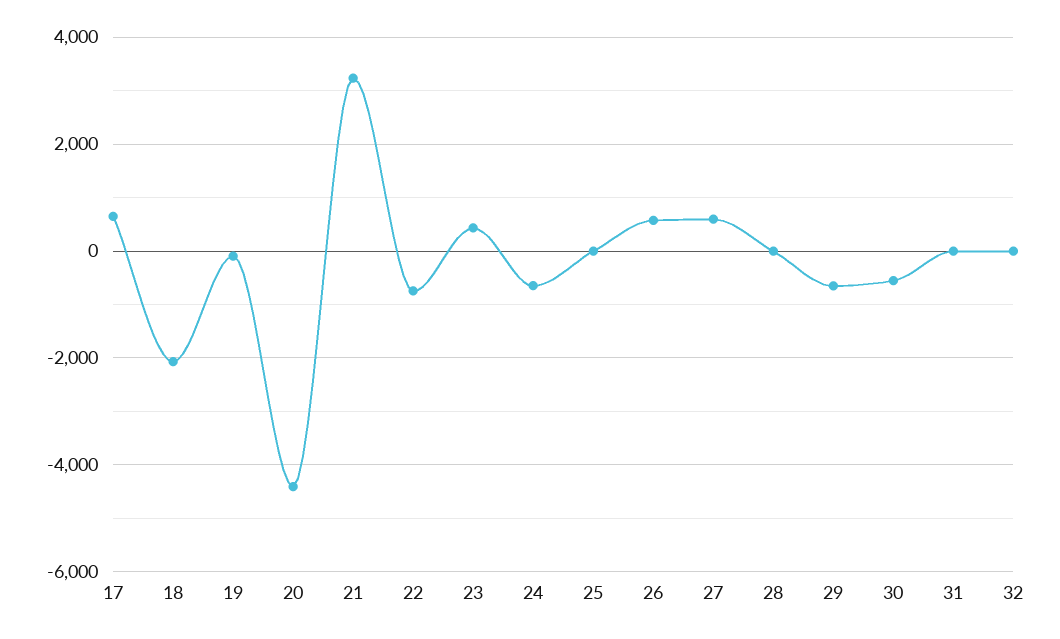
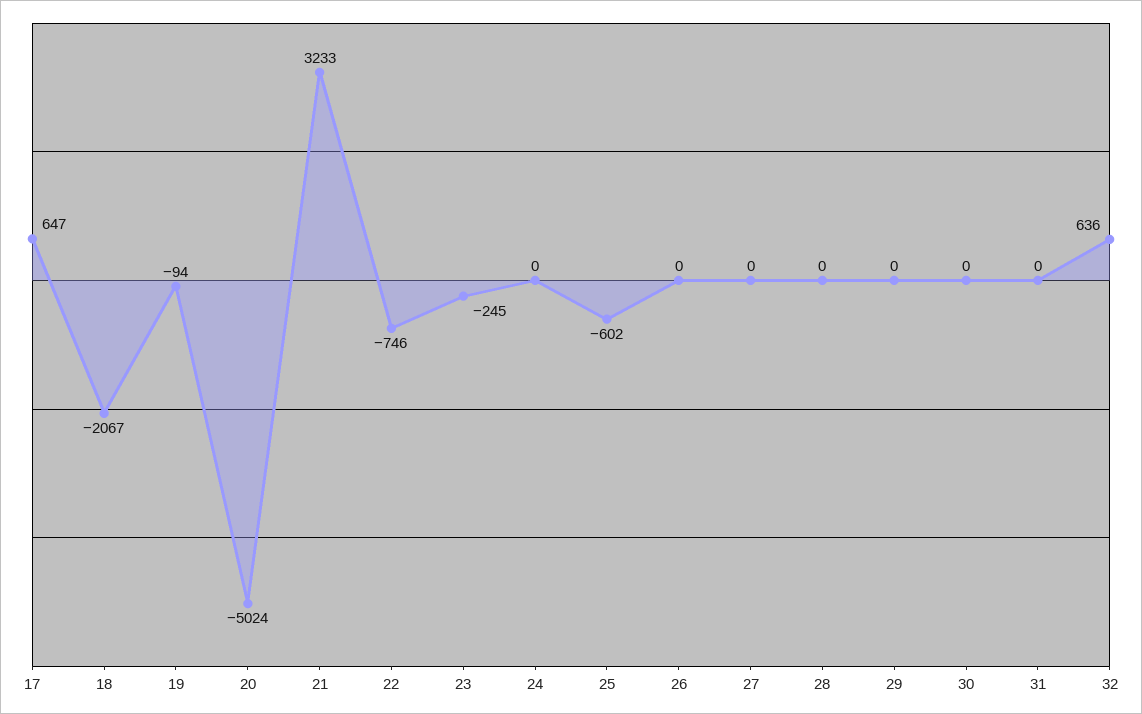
20: -4400 -> -5024
23: 400 -> -245
24: -600 -> 0
25: 0 -> -602
26: 600 -> 0
27: 600 -> 0
29: -600 -> 0
30: -600 -> 0
32: 0 -> 636

